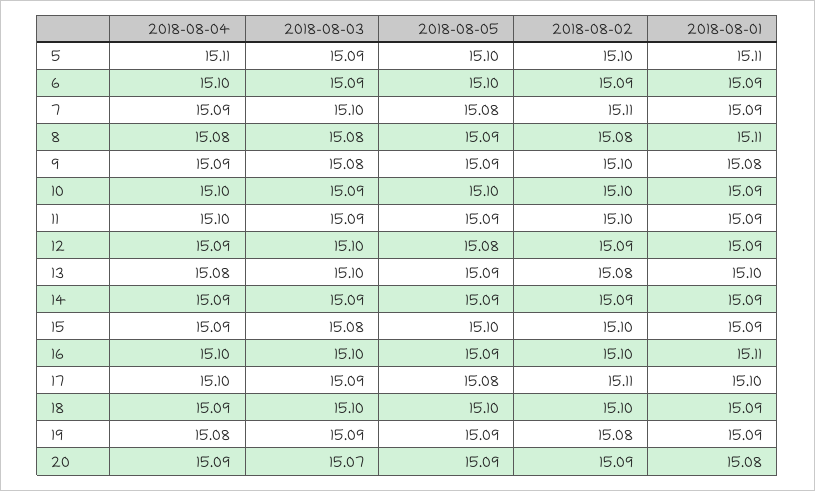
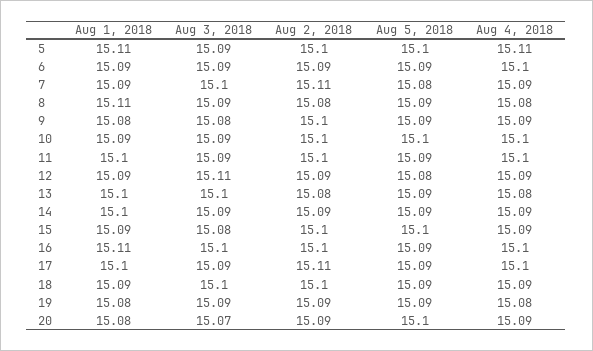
2018-08-05, 6: 15.1 -> 15.09
2018-08-03, 8: 15.08 -> 15.09
2018-08-01, 11: 15.09 -> 15.1
2018-08-03, 12: 15.1 -> 15.11
2018-08-01, 14: 15.09 -> 15.1
2018-08-05, 17: 15.08 -> 15.09
2018-08-05, 18: 15.1 -> 15.09
2018-08-02, 19: 15.08 -> 15.09
2018-08-01, 19: 15.09 -> 15.08
2018-08-05, 20: 15.09 -> 15.1

